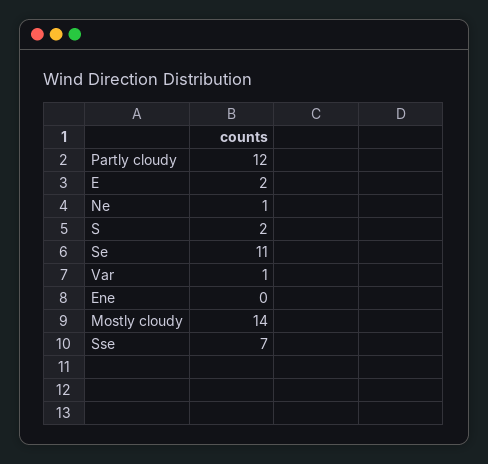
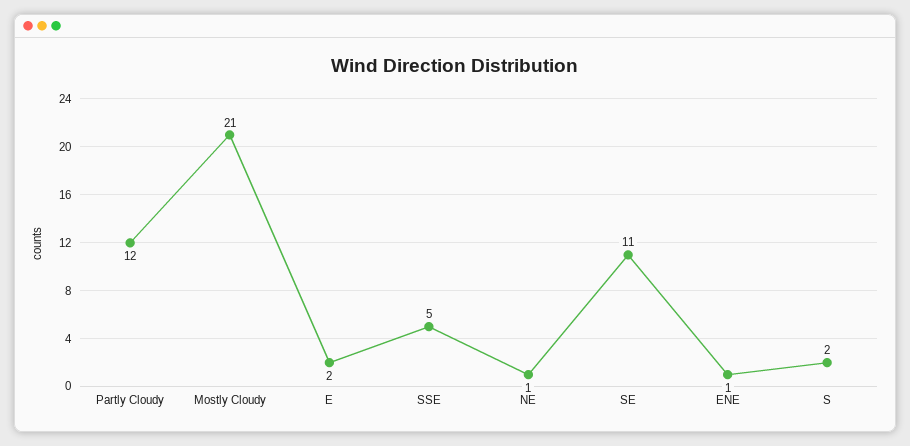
Var: 1 -> none
Ene: 0 -> 1
Mostly cloudy: 14 -> 21
Sse: 7 -> 5

